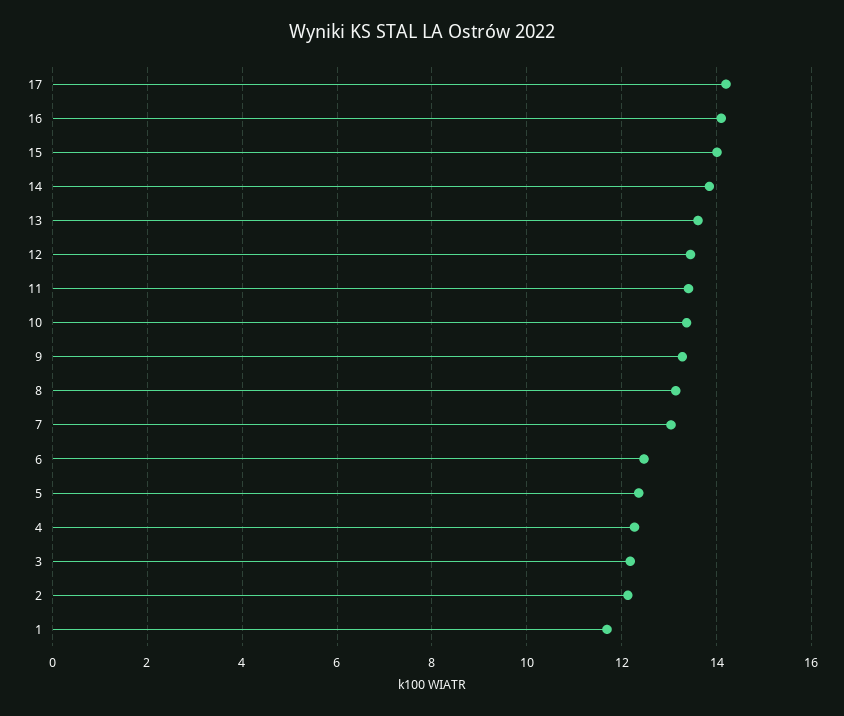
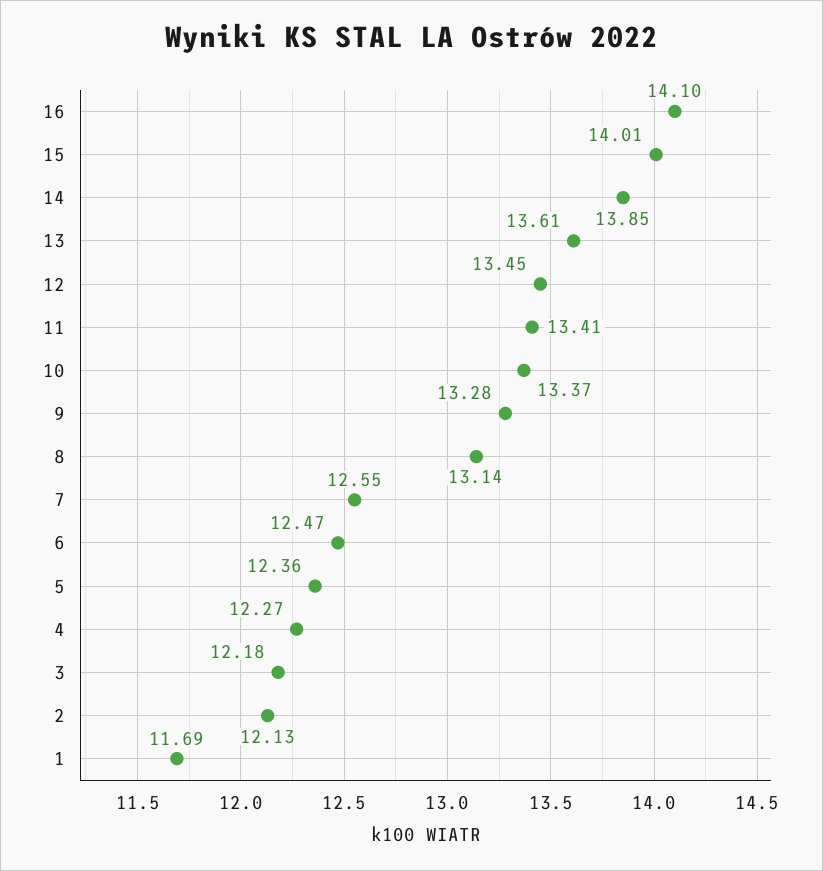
17: 14.2 -> none
7: 13 -> 12.55

